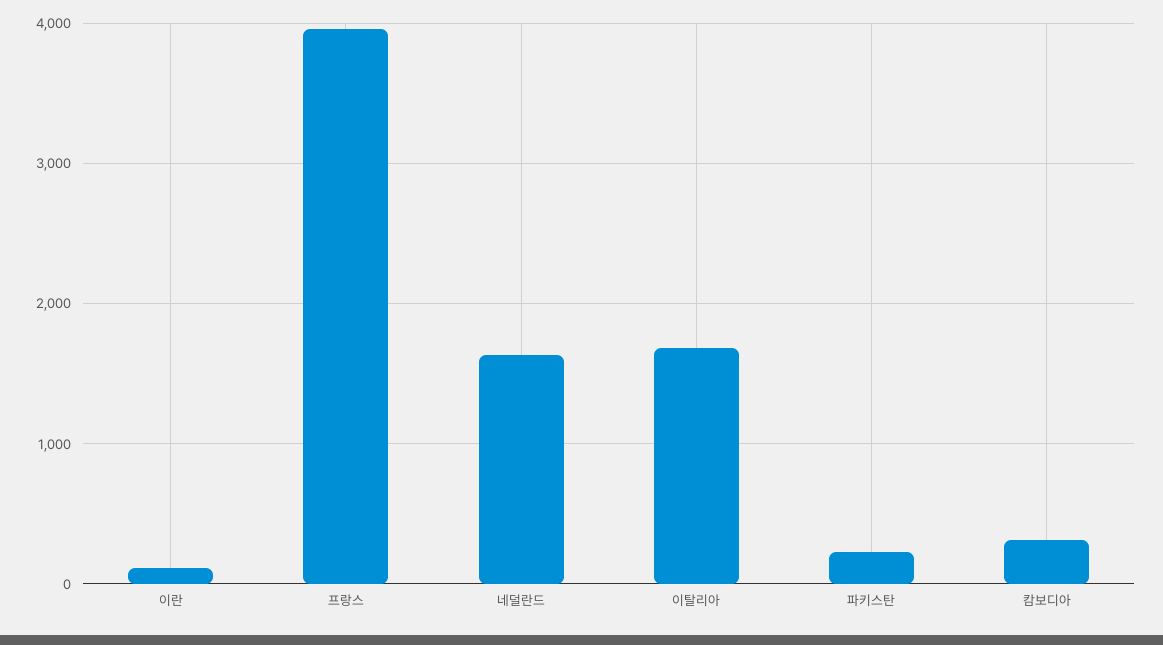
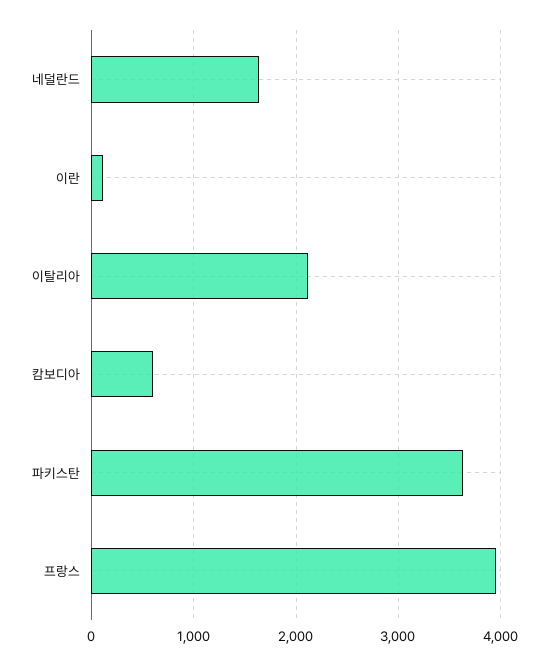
이탈리아: 1700 -> 2100
파키스탄: 200 -> 3600
캄보디아: 300 -> 600

